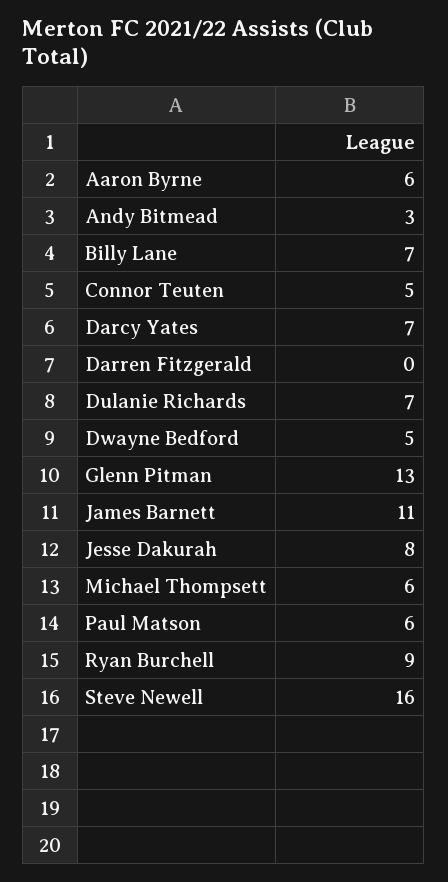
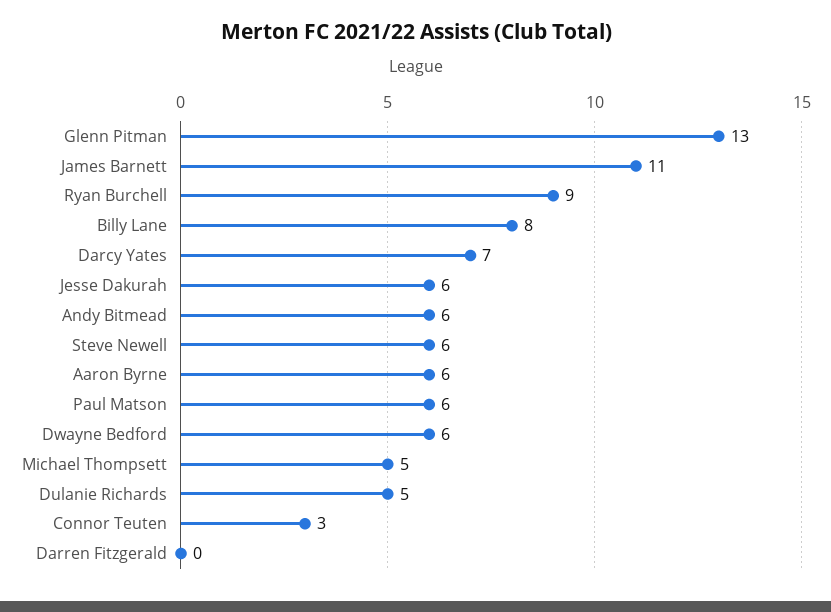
Andy Bitmead: 3 -> 6
Billy Lane: 7 -> 8
Connor Teuten: 5 -> 3
Dulanie Richards: 7 -> 5
Dwayne Bedford: 5 -> 6
Jesse Dakurah: 8 -> 6
Michael Thompsett: 6 -> 5
Steve Newell: 16 -> 6

